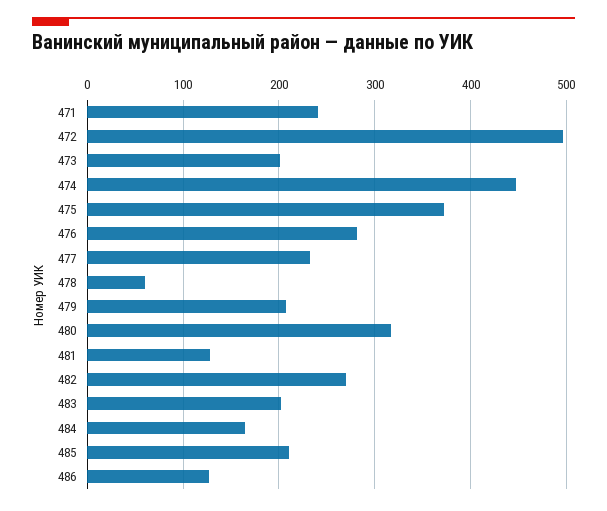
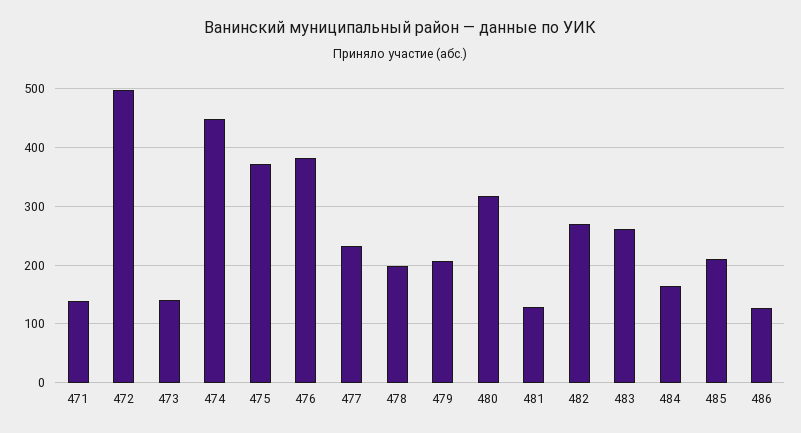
471: 240 -> 140
473: 200 -> 140
476: 280 -> 380
478: 60 -> 200
483: 200 -> 260

